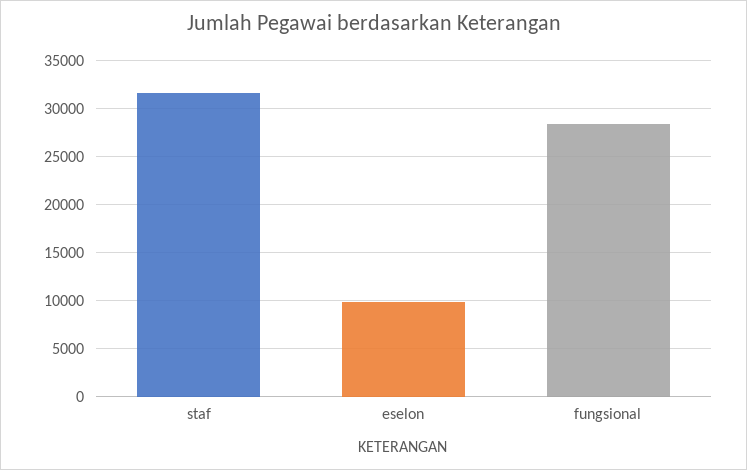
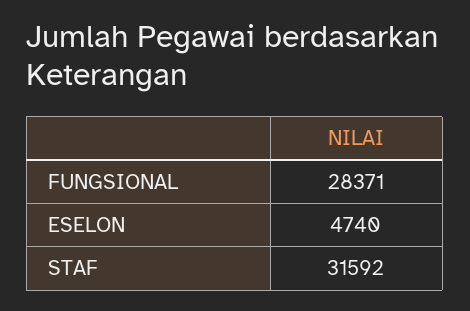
eselon: 10000 -> 4740

